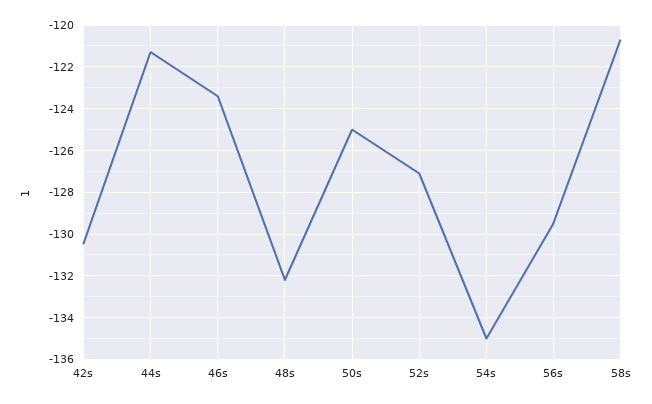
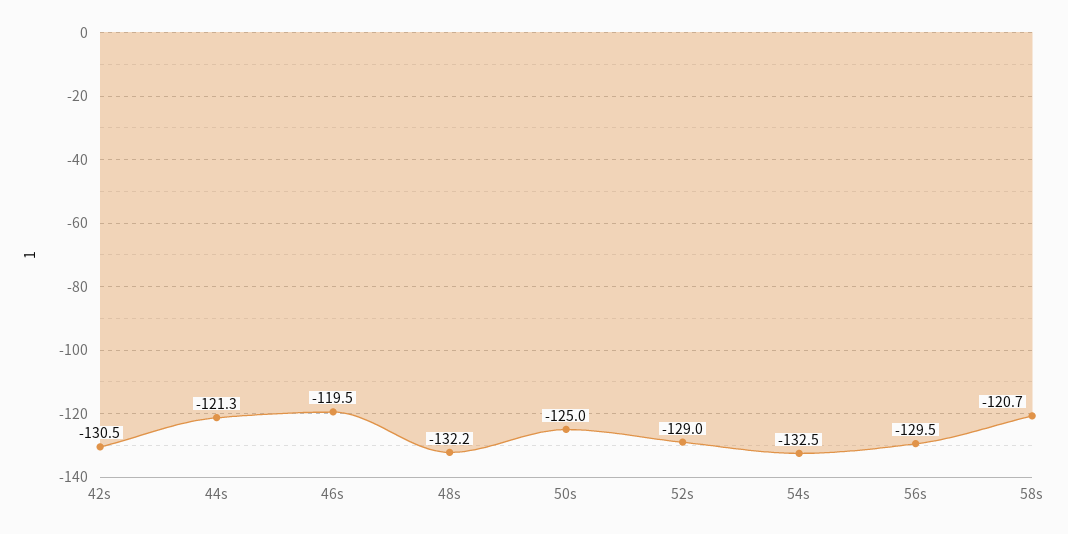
46s: -123.5 -> -119.5
52s: -127 -> -129
54s: -135 -> -132.5

